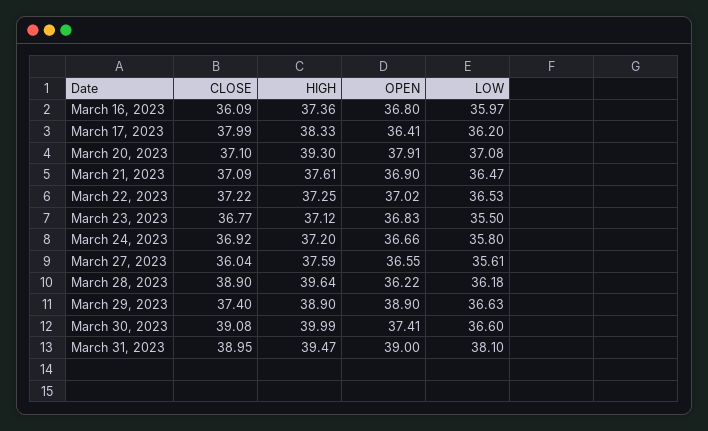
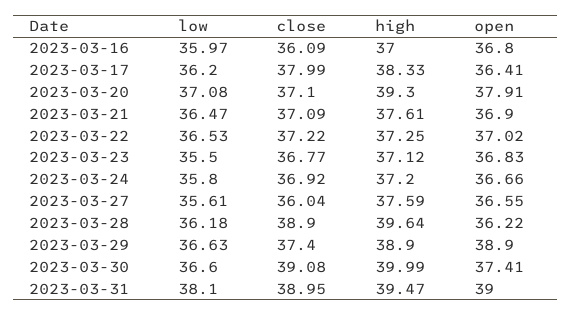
HIGH, March 16, 2023: 37.36 -> 37

